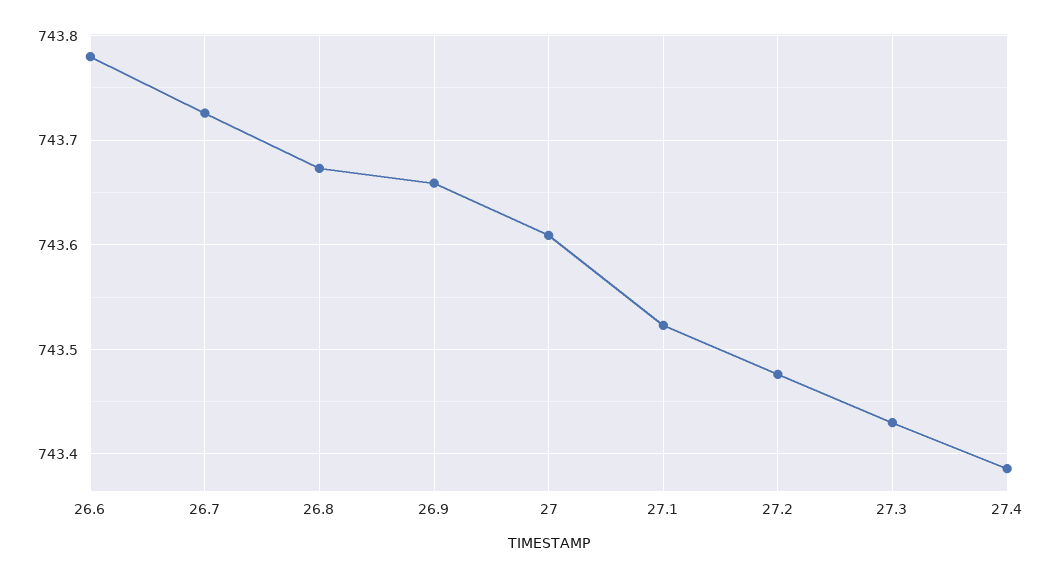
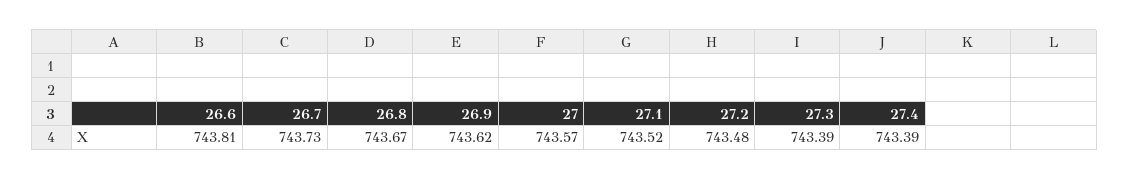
26.6: 743.78 -> 743.81
26.9: 743.66 -> 743.62
27: 743.61 -> 743.57
27.3: 743.43 -> 743.39

